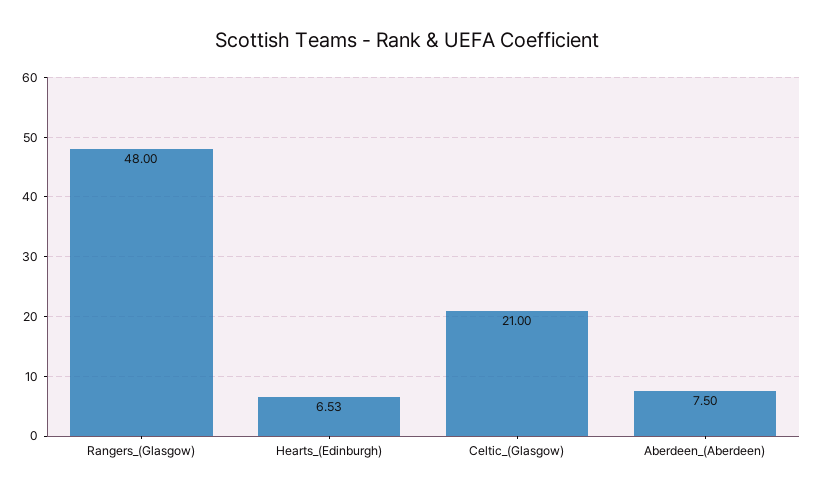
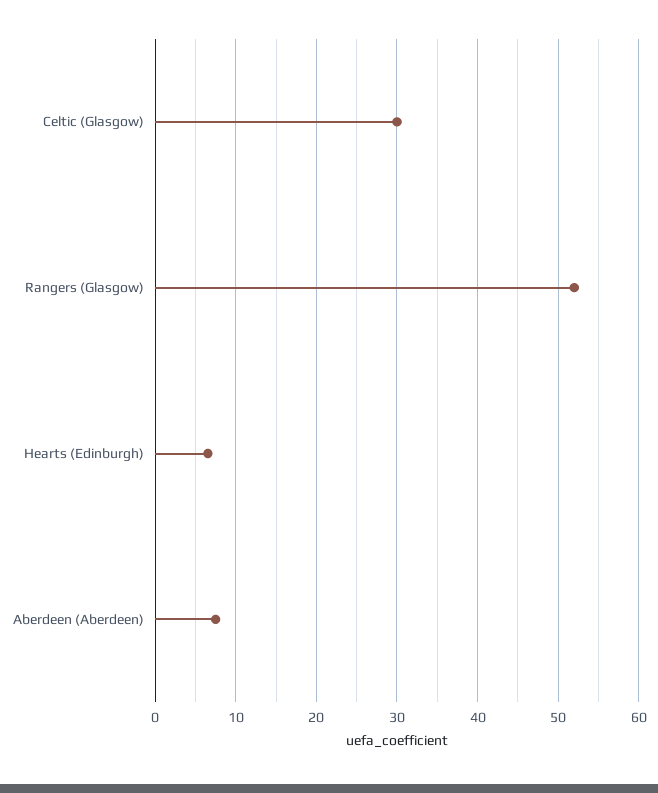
Rangers_(Glasgow): 48 -> 52
Celtic_(Glasgow): 21 -> 30

